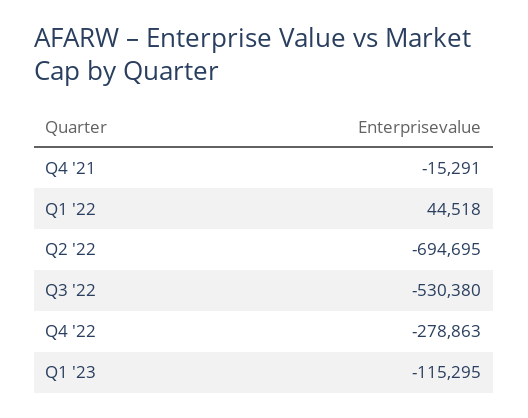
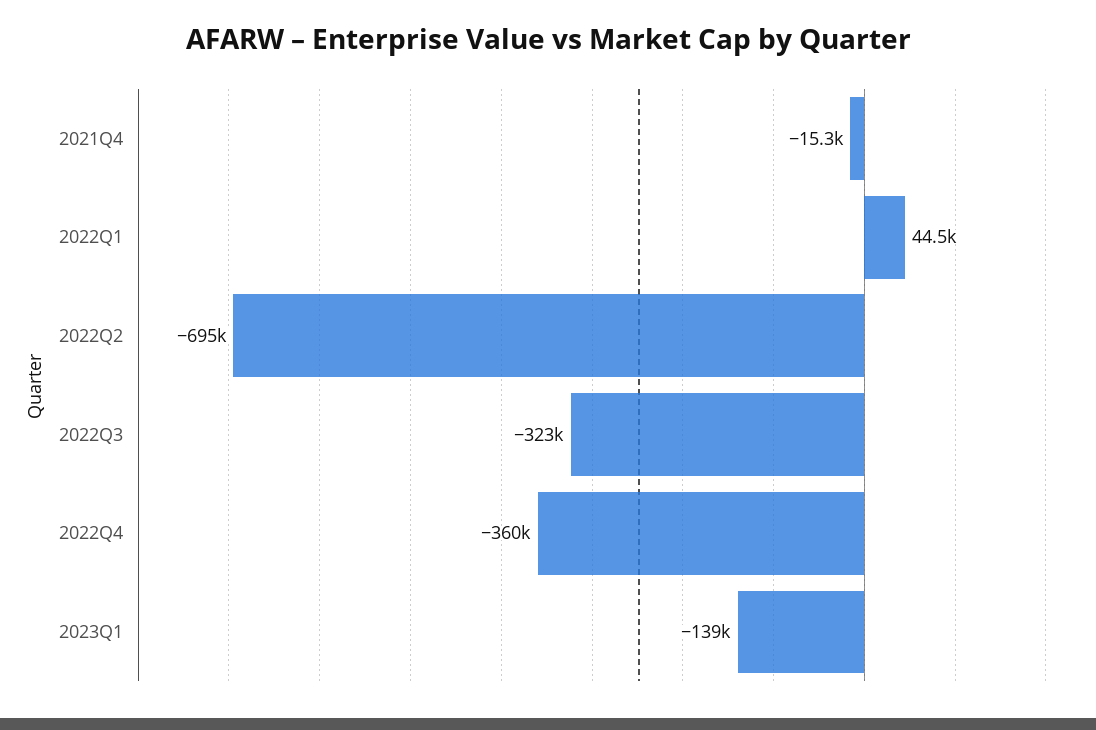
Q3 '22: -530380 -> -323000
Q4 '22: -278863 -> -360000
Q1 '23: -115295 -> -139000

